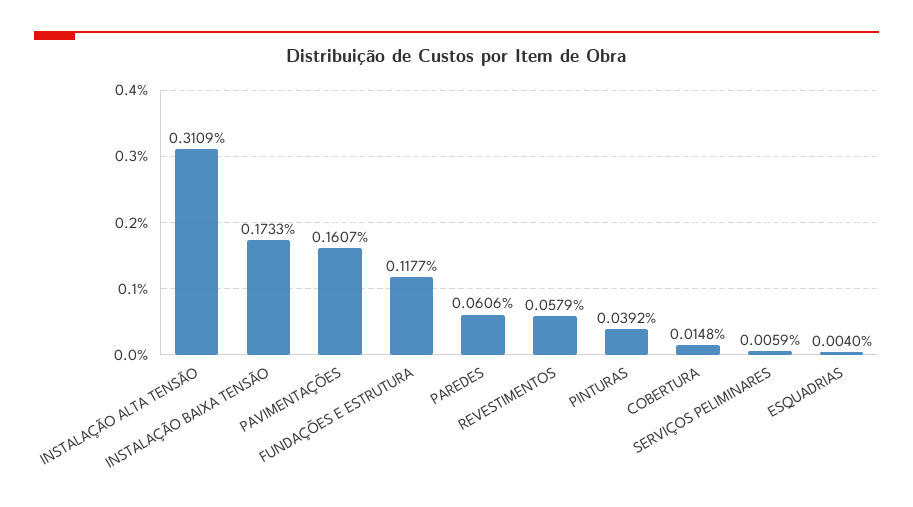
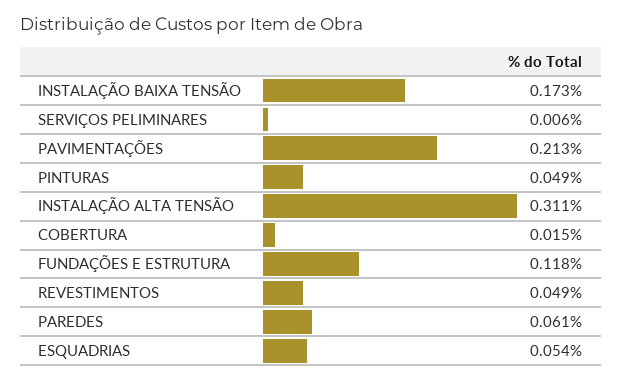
PAVIMENTAÇÕES: 0.1607 -> 0.213
REVESTIMENTOS: 0.0579 -> 0.049
PINTURAS: 0.0392 -> 0.049
ESQUADRIAS: 0.004 -> 0.054

